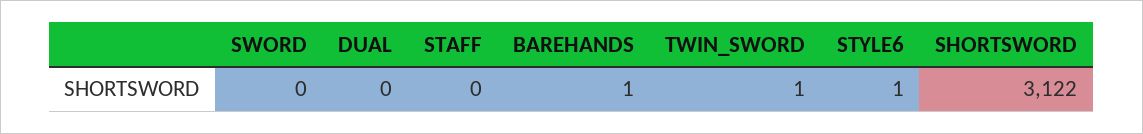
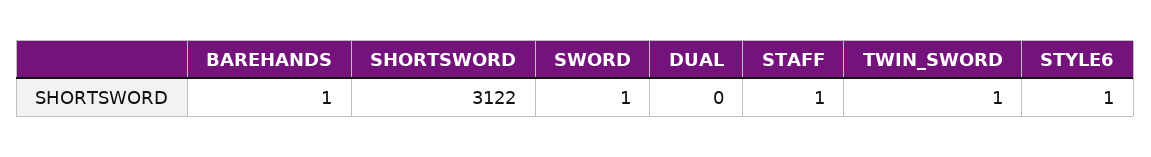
SWORD: 0 -> 1
STAFF: 0 -> 1

